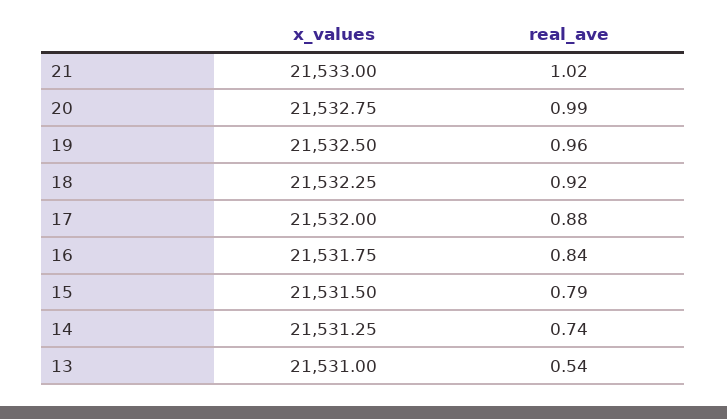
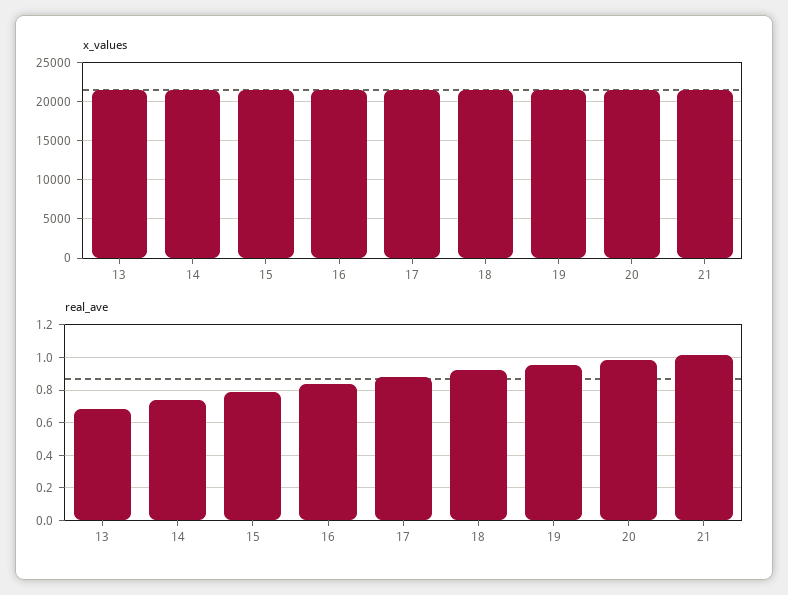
real_ave, 13: 0.54 -> 0.7

